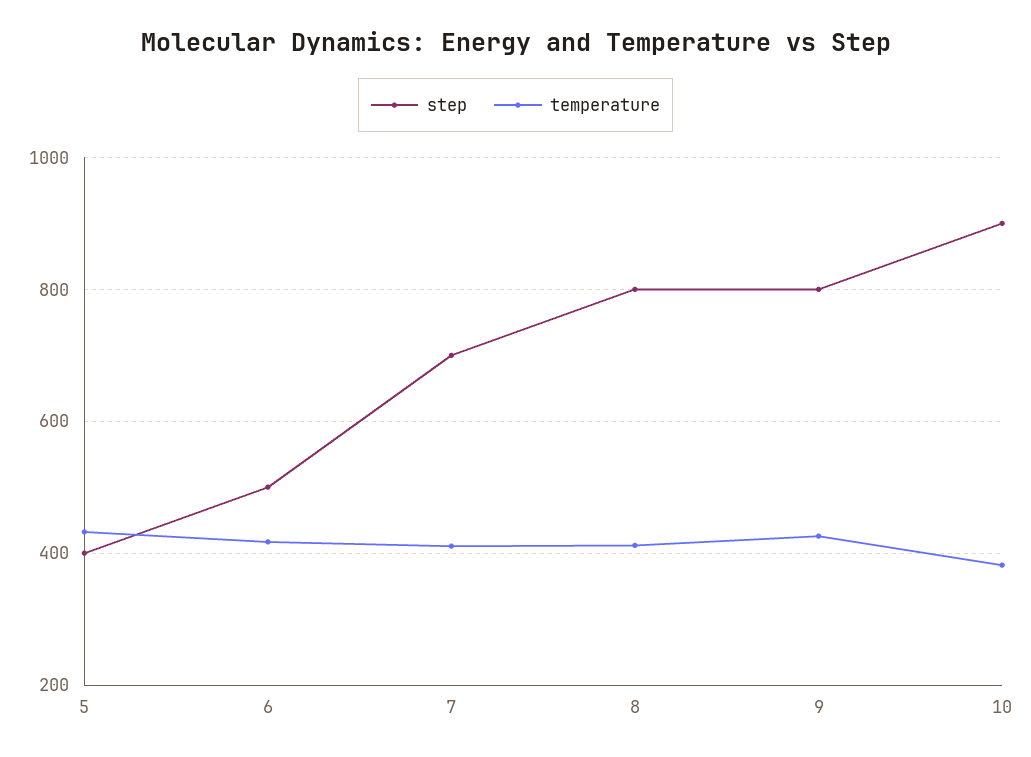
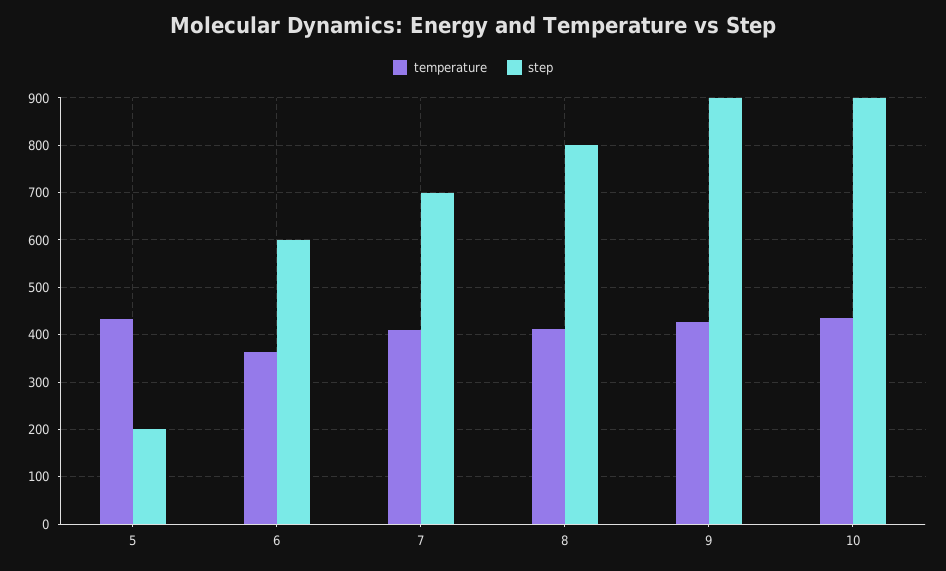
step, 5: 400 -> 200
step, 6: 500 -> 600
temperature, 6: 420 -> 360
step, 9: 800 -> 900
temperature, 10: 380 -> 440

